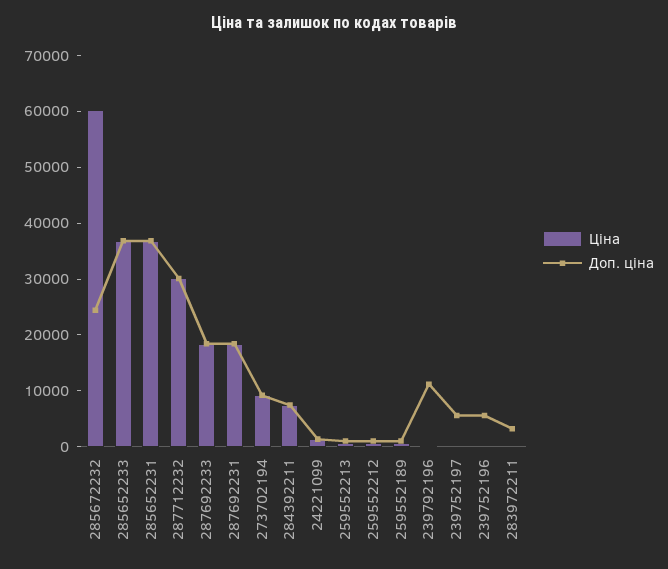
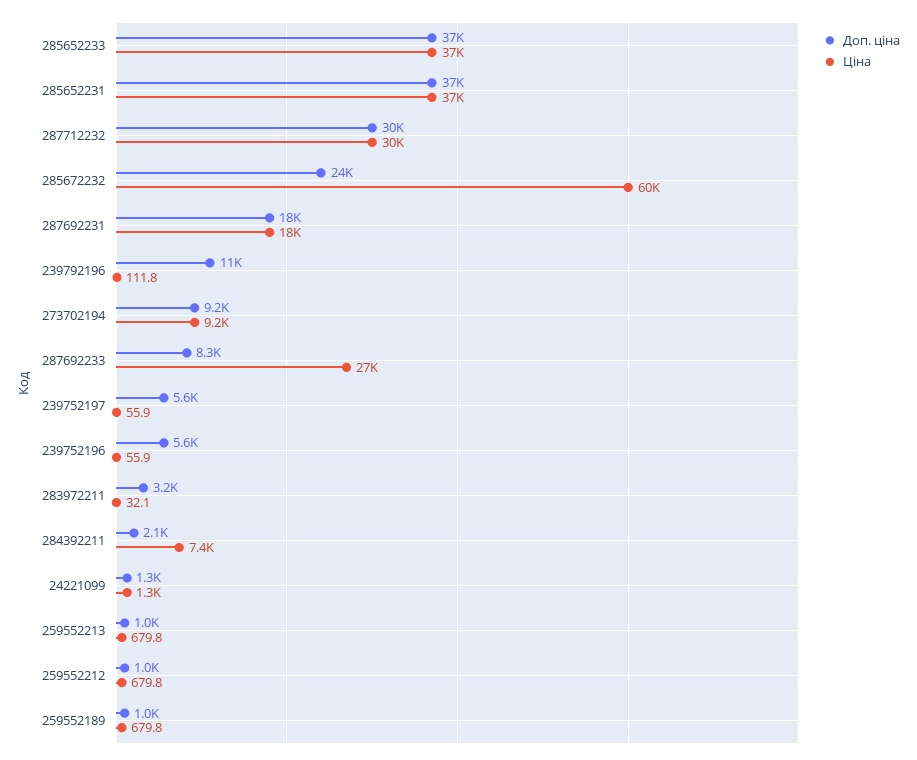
Ціна, 287692233: 18000 -> 27000
Доп. ціна, 287692233: 18000 -> 8300
Доп. ціна, 284392211: 8000 -> 2100

